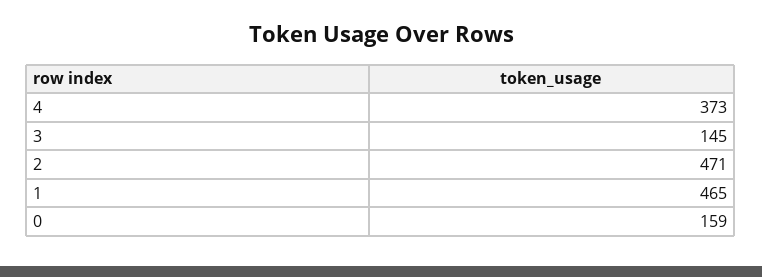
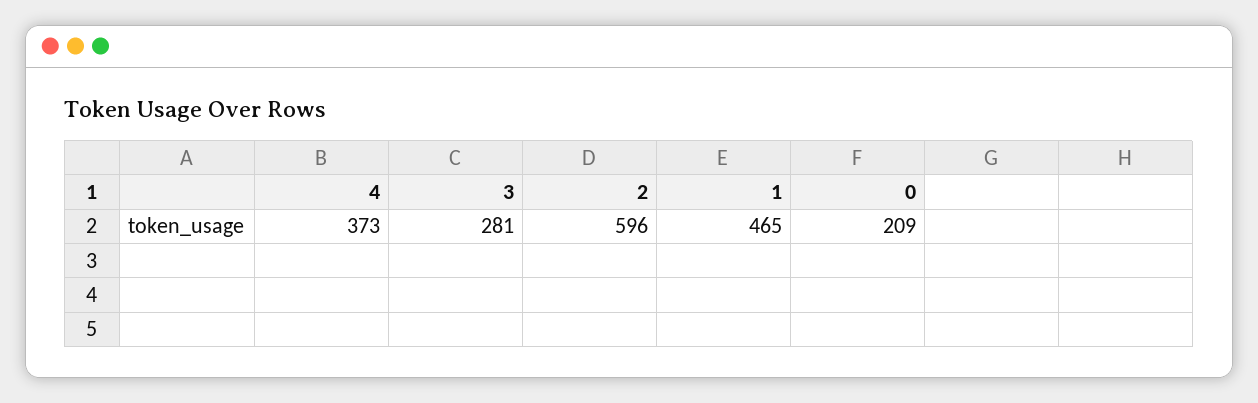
3: 145 -> 281
2: 471 -> 596
0: 159 -> 209

